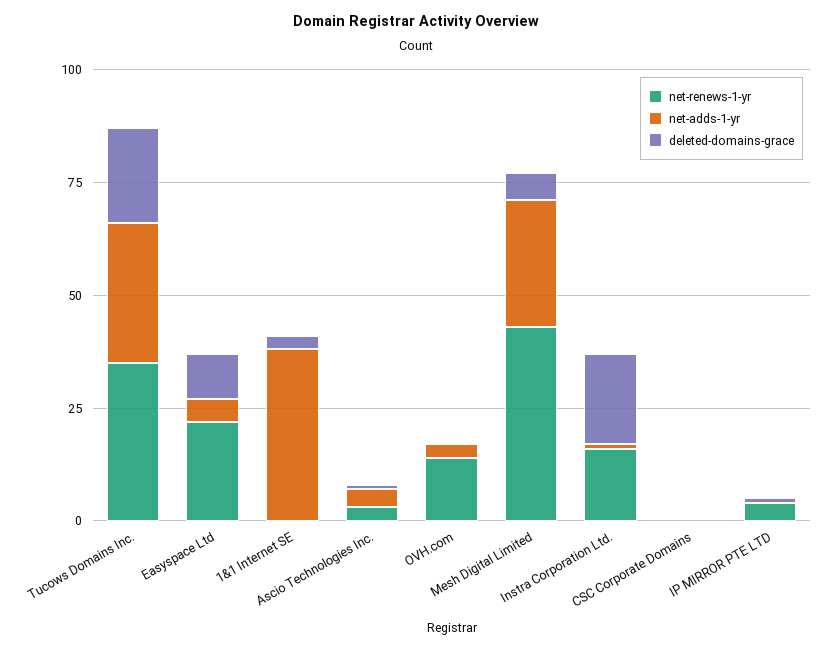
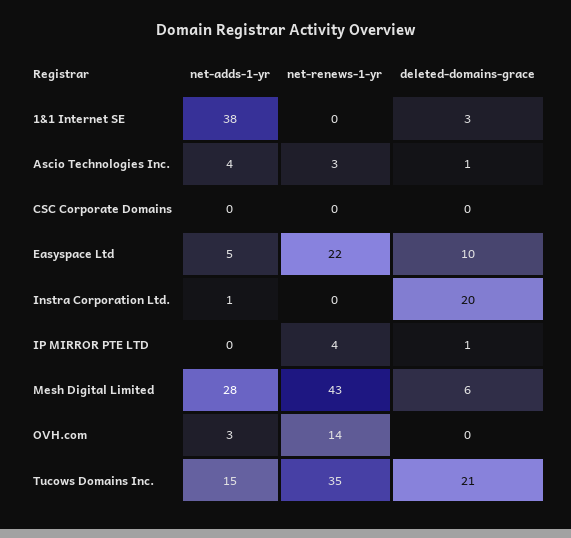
net-adds-1-yr, Tucows Domains Inc.: 30 -> 15
net-renews-1-yr, Instra Corporation Ltd.: 15 -> 0

